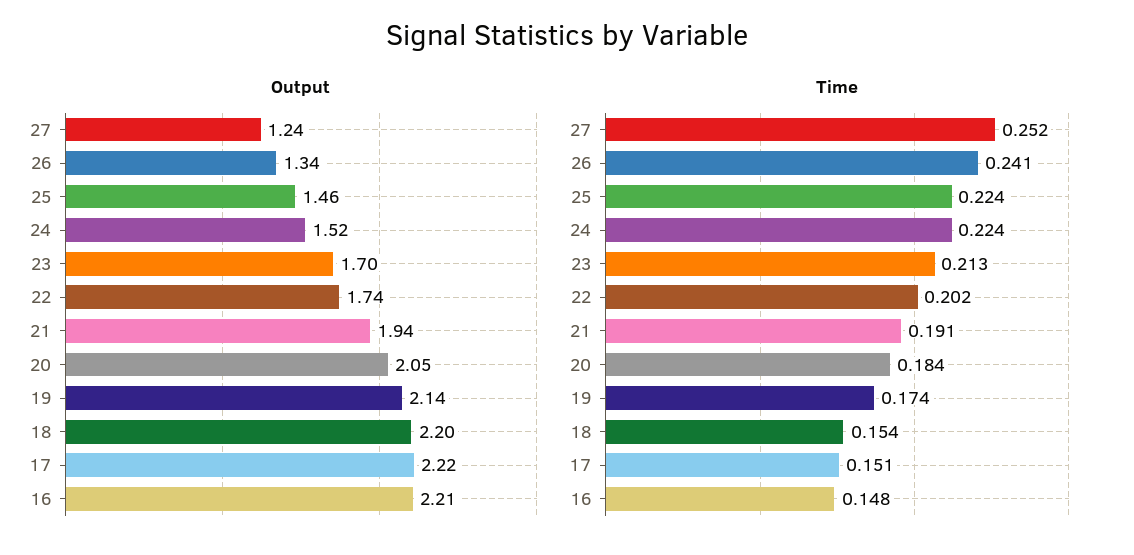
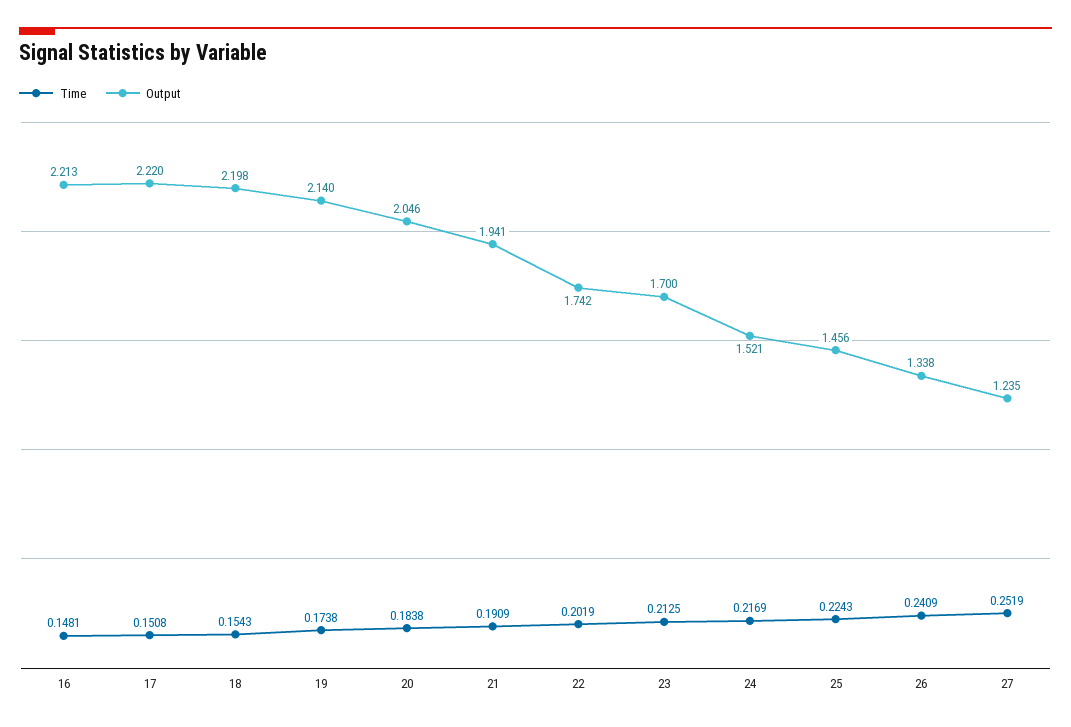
Time, 24: 0.224 -> 0.2169

